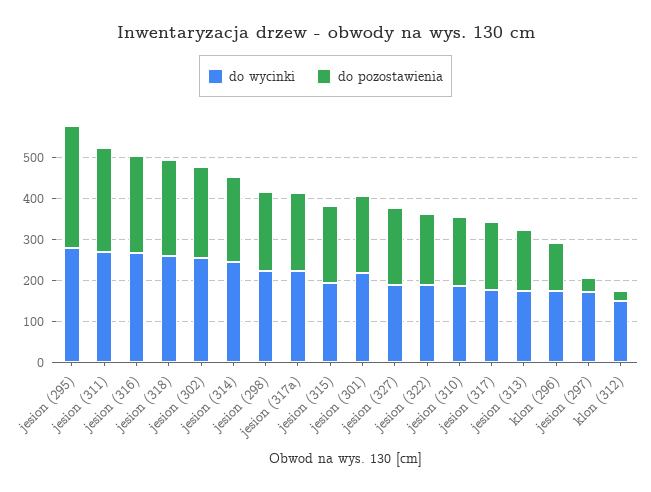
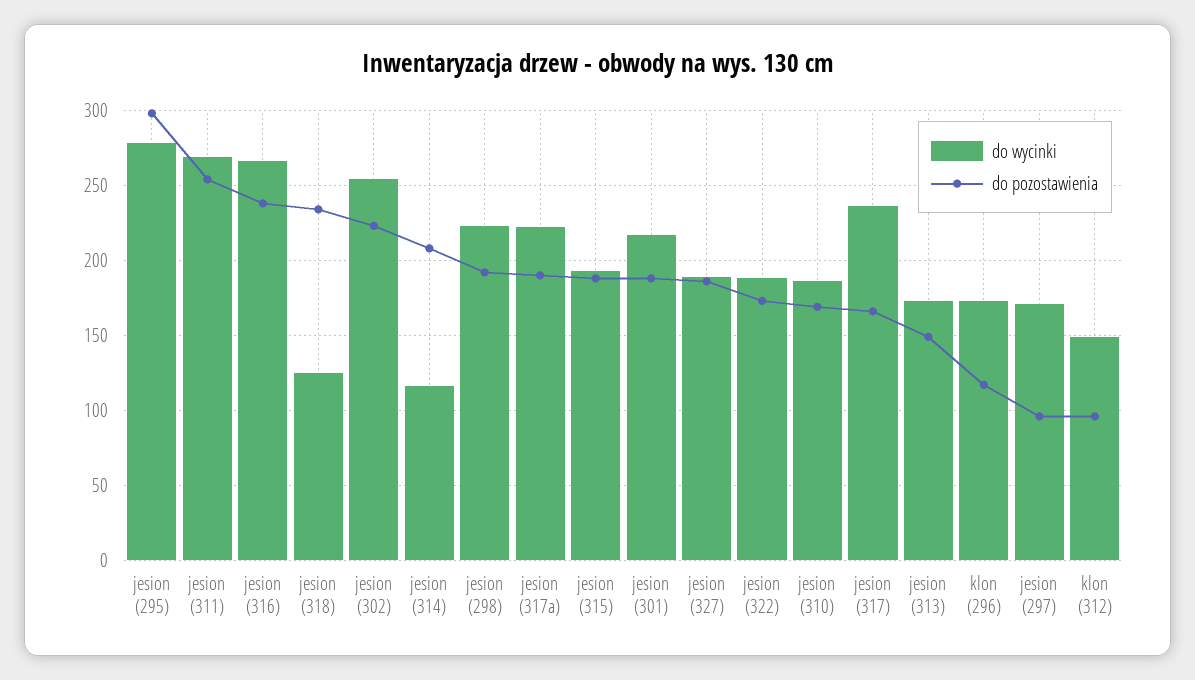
do wycinki, jesion (318): 260 -> 125
do wycinki, jesion (314): 240 -> 115
do wycinki, jesion (317): 180 -> 235
do pozostawienia, jesion (297): 40 -> 95
do pozostawienia, klon (312): 20 -> 95

